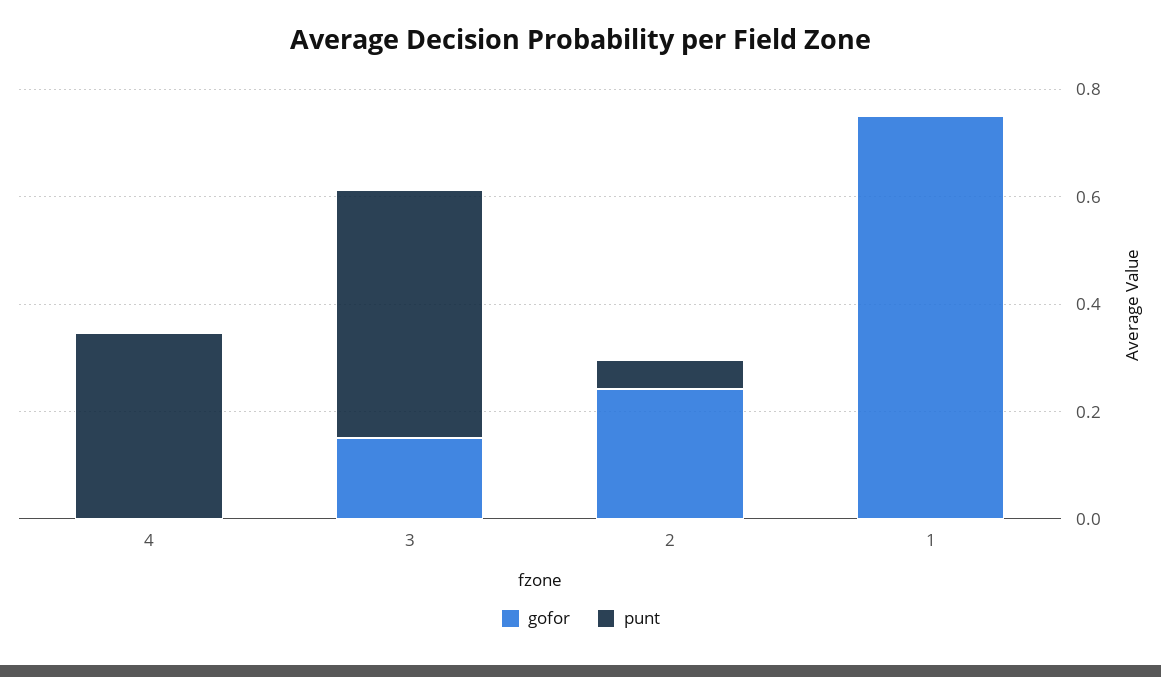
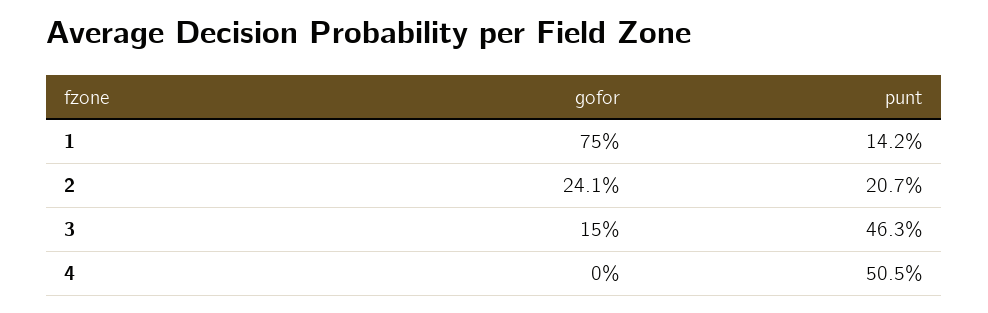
punt, 4: 0.35 -> 0.505
punt, 2: 0.05 -> 0.207
punt, 1: 0 -> 0.142

